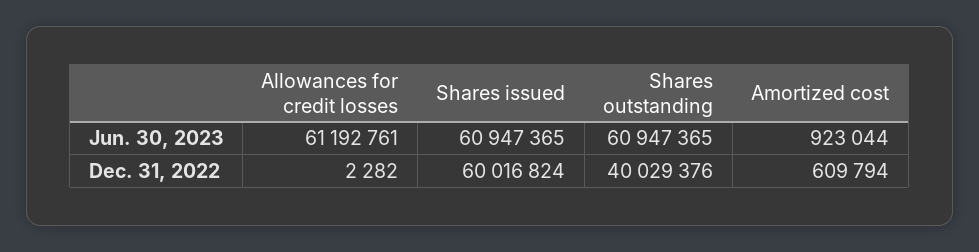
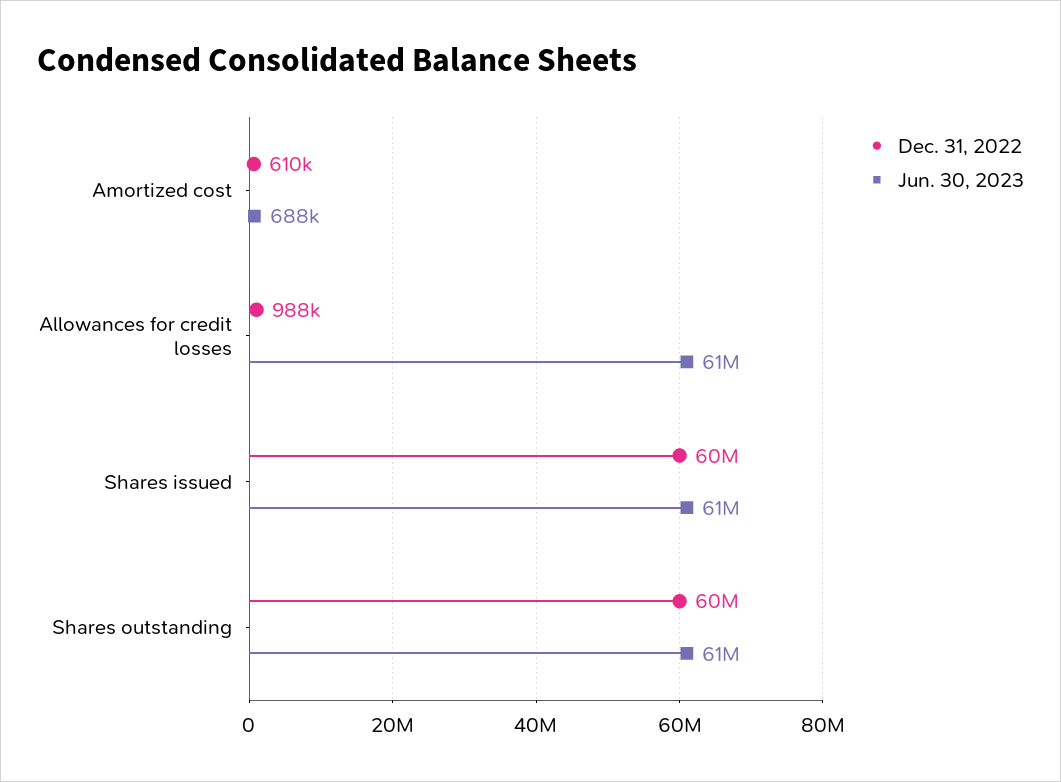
Jun. 30, 2023, Amortized cost: 923044 -> 688000
Dec. 31, 2022, Allowances for credit losses: 2282 -> 988000
Dec. 31, 2022, Shares outstanding: 40029376 -> 60000000

